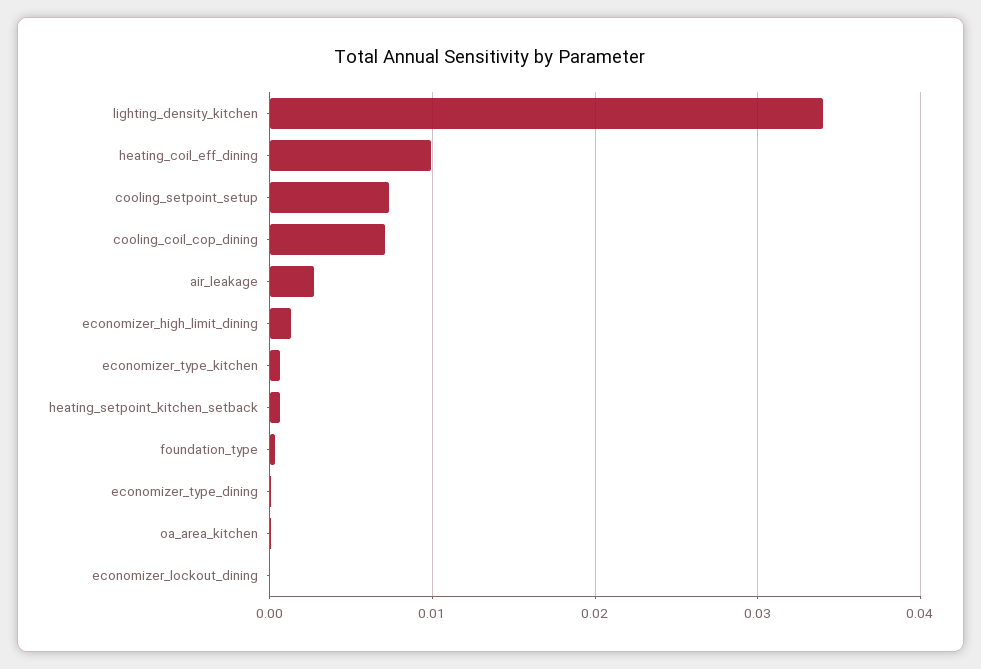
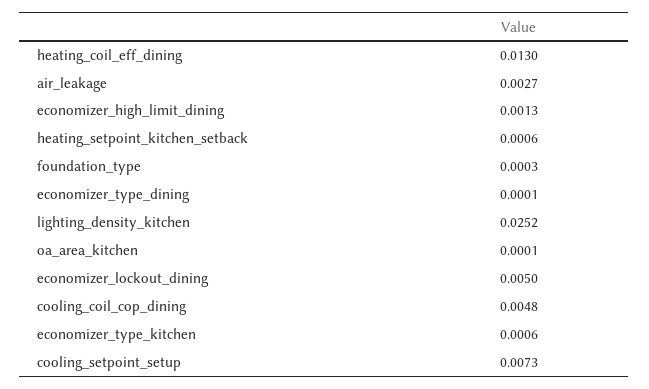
lighting_density_kitchen: 0.034 -> 0.0252
heating_coil_eff_dining: 0.01 -> 0.013
cooling_coil_cop_dining: 0.007 -> 0.0048
economizer_lockout_dining: 0 -> 0.005

